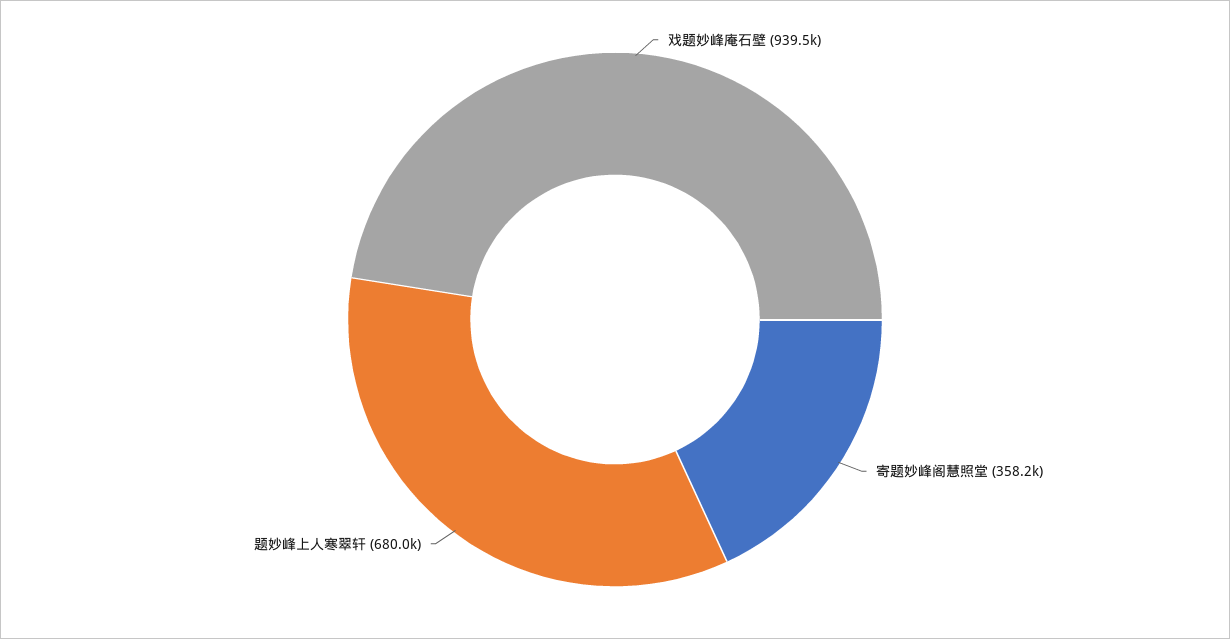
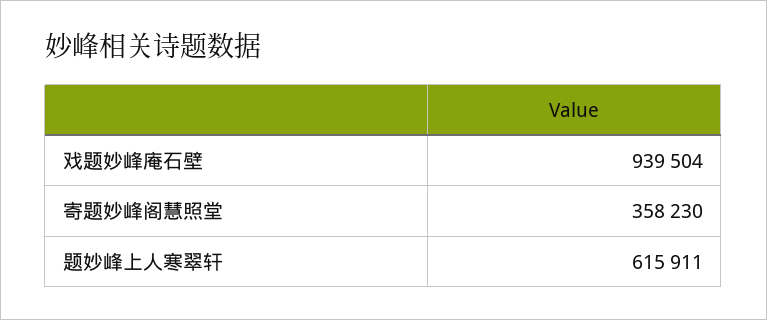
题妙峰上人寒翠轩: 680000 -> 615911

